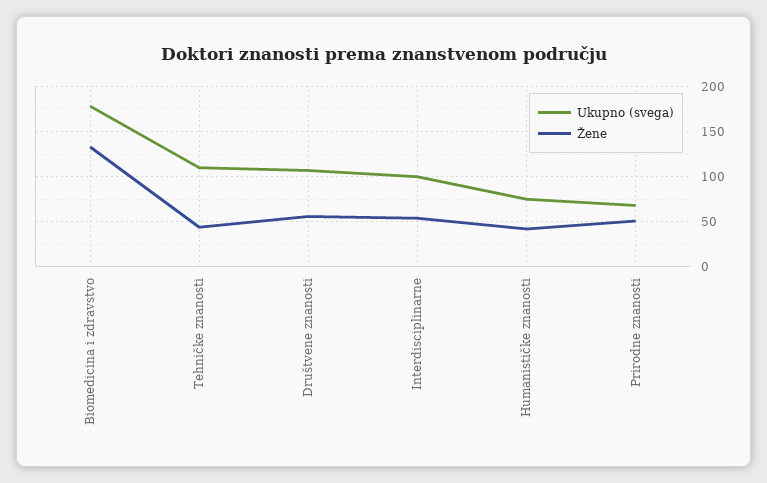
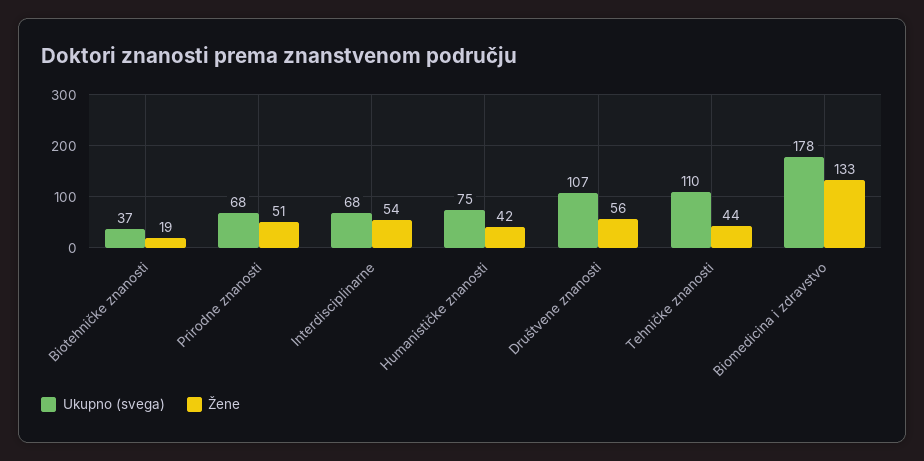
Ukupno (svega), Interdisciplinarne: 100 -> 68
Ukupno (svega), Biotehničke znanosti: none -> 37
Žene, Biotehničke znanosti: none -> 19

